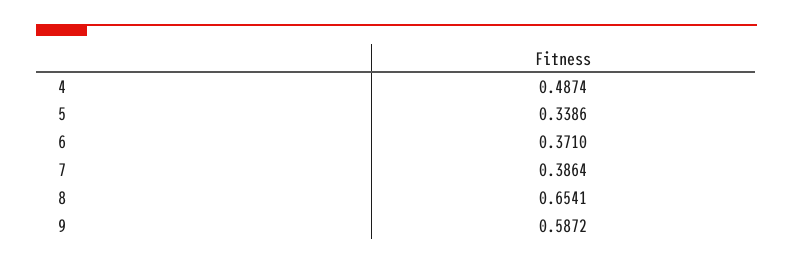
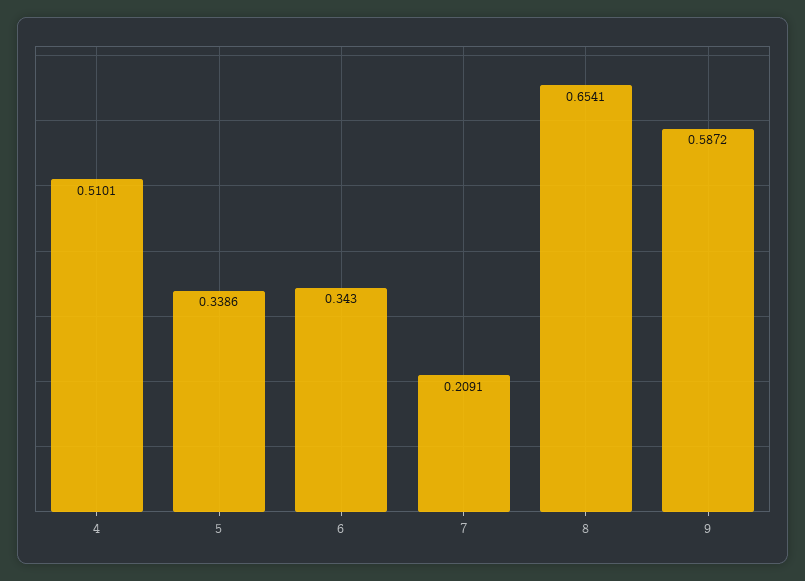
4: 0.4874 -> 0.5101
6: 0.371 -> 0.343
7: 0.3864 -> 0.2091

